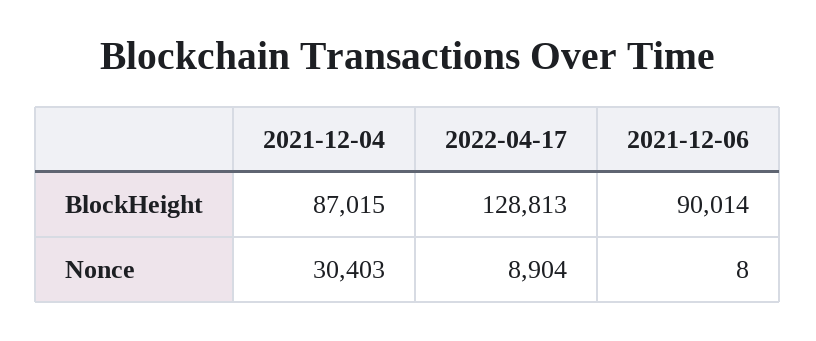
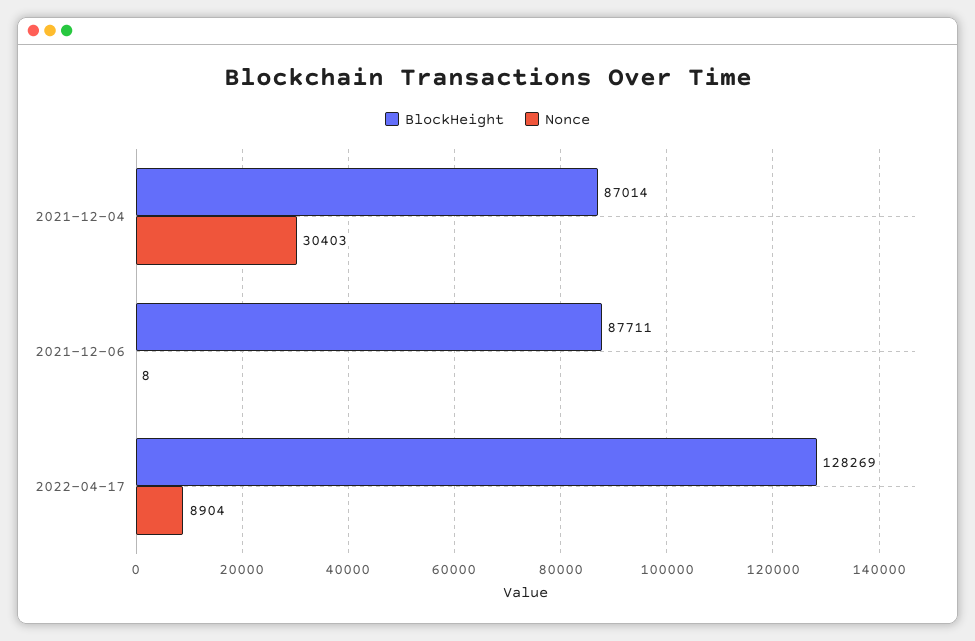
BlockHeight, 2021-12-04: 87015 -> 87014
BlockHeight, 2022-04-17: 128813 -> 128269
BlockHeight, 2021-12-06: 90014 -> 87711

